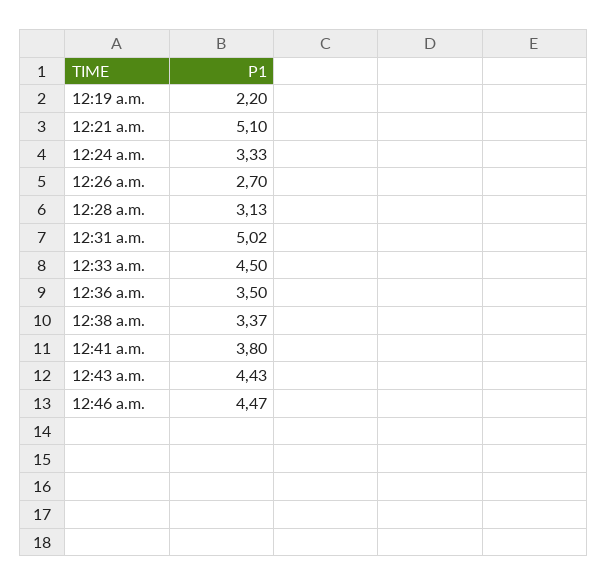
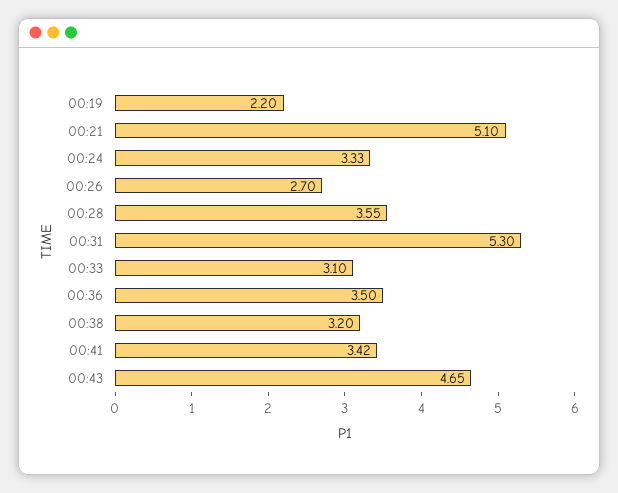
12:28 a.m.: 3.13 -> 3.55
12:31 a.m.: 5.02 -> 5.3
12:33 a.m.: 4.5 -> 3.1
12:38 a.m.: 3.37 -> 3.2
12:41 a.m.: 3.8 -> 3.42
12:43 a.m.: 4.43 -> 4.65
12:46 a.m.: 4.47 -> none

